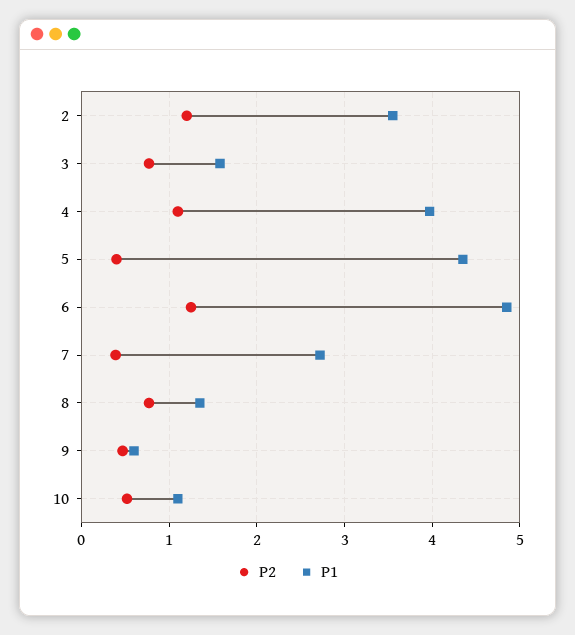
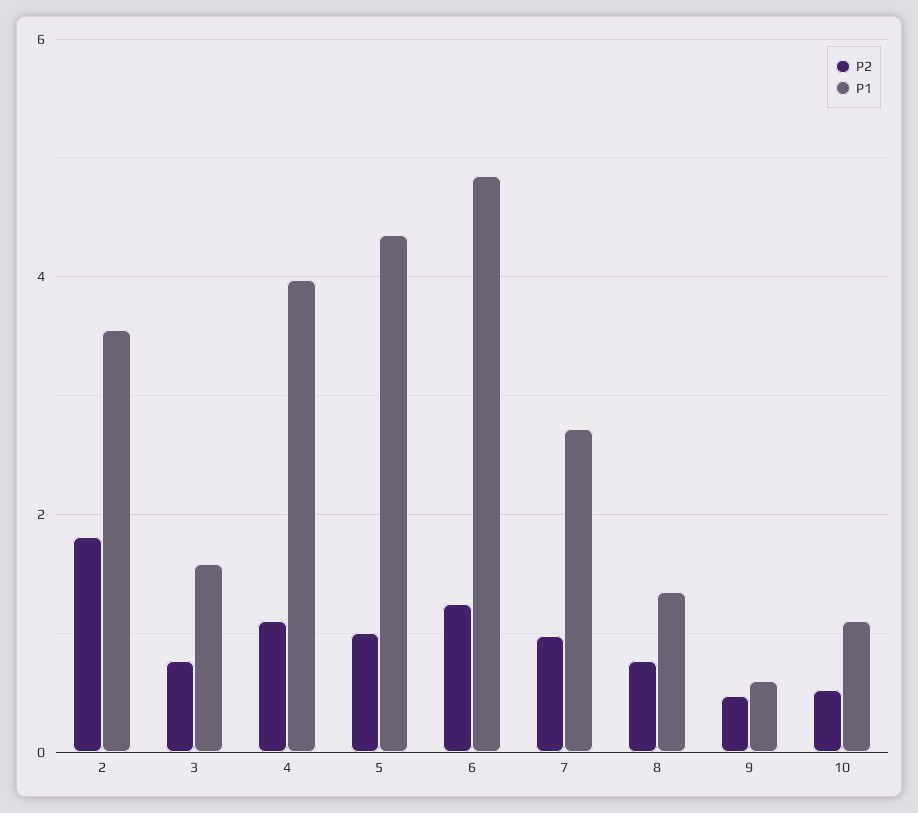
P2, 2: 1.2 -> 1.8
P2, 5: 0.4 -> 1
P2, 7: 0.4 -> 1

